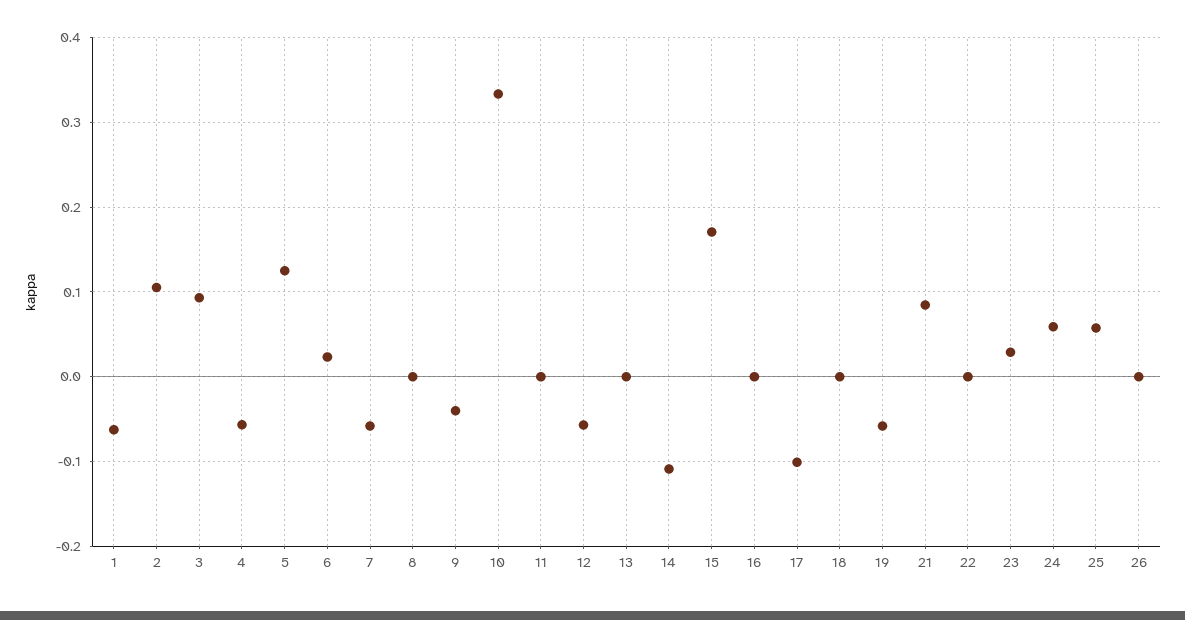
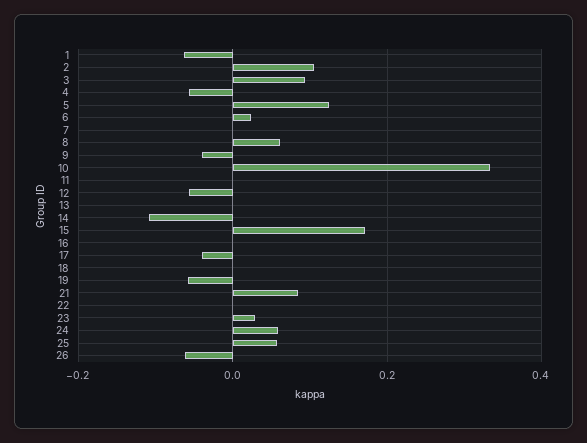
7: -0.06 -> 0
8: 0 -> 0.06
17: -0.1 -> -0.04
26: 0 -> -0.06

